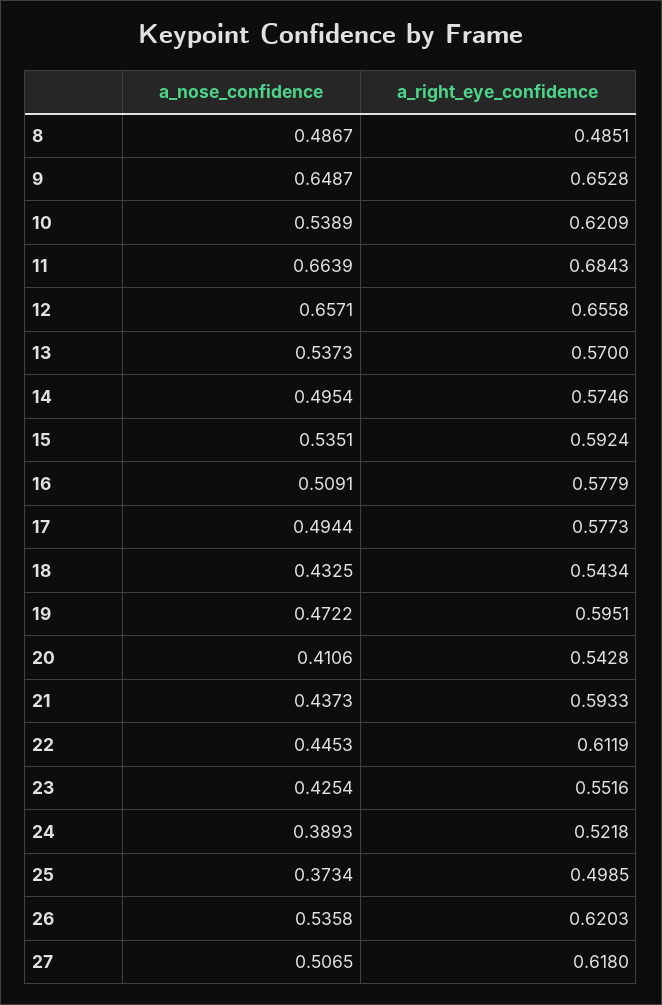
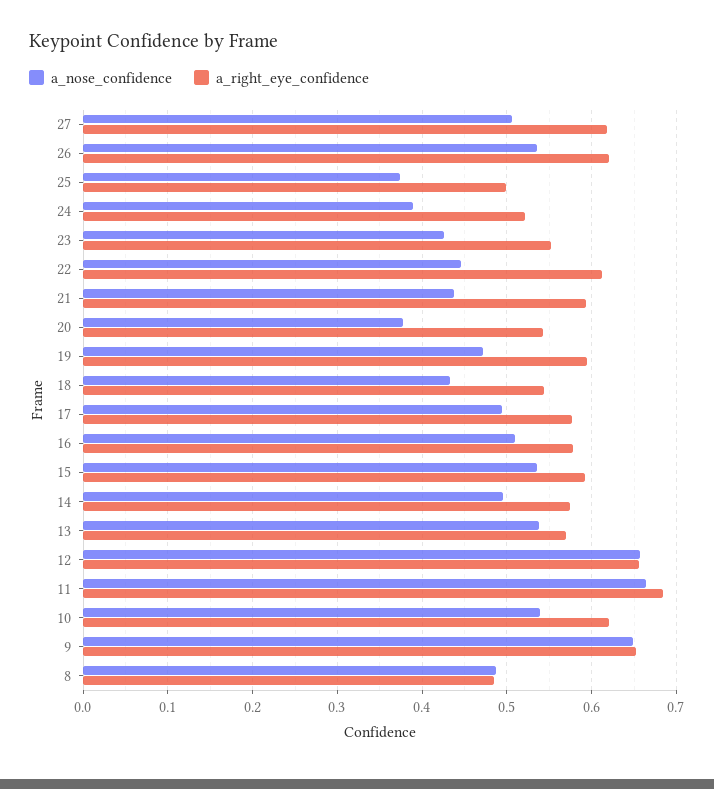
a_nose_confidence, 20: 0.4106 -> 0.38

